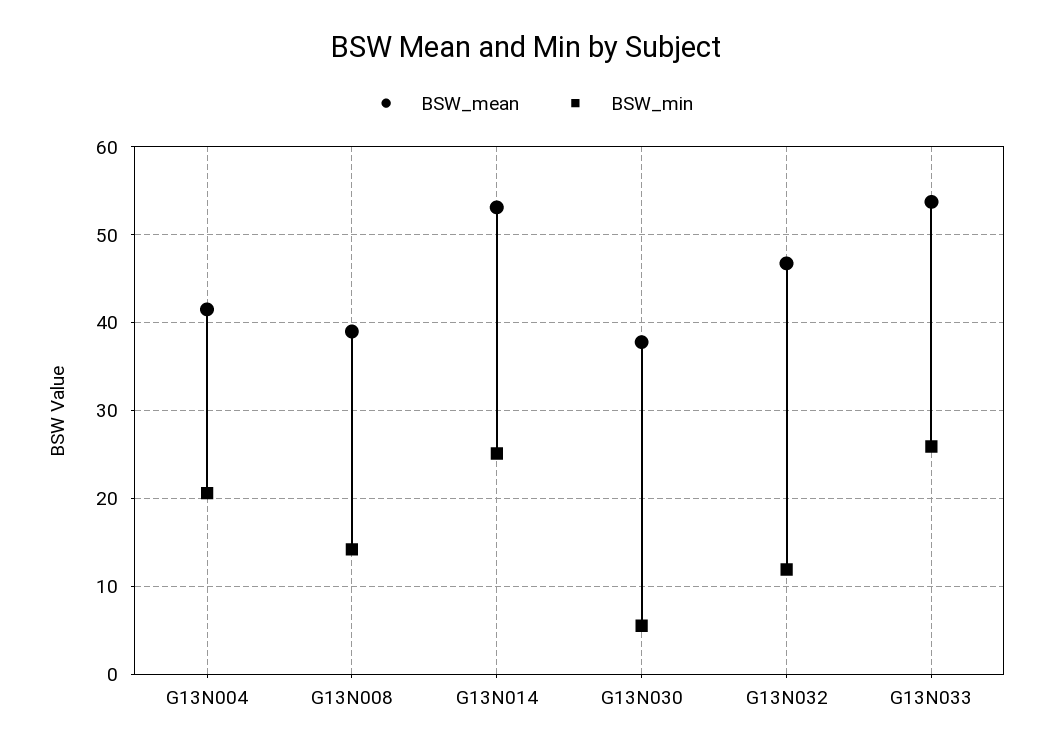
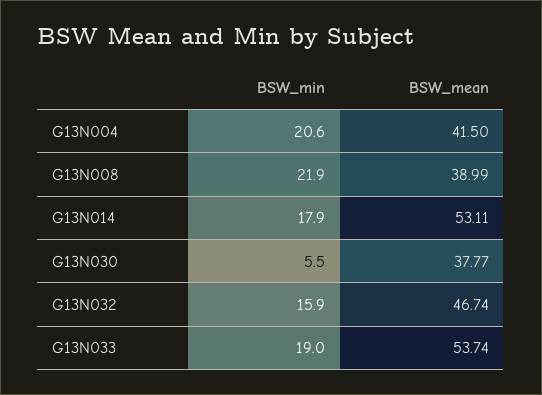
BSW_min, G13N008: 14 -> 21.9
BSW_min, G13N014: 25 -> 17.9
BSW_min, G13N032: 12 -> 15.9
BSW_min, G13N033: 26 -> 19

